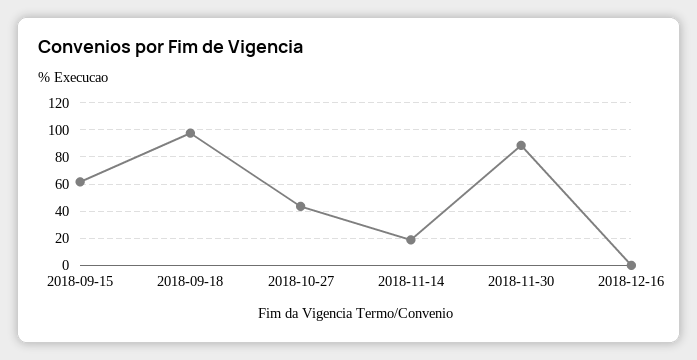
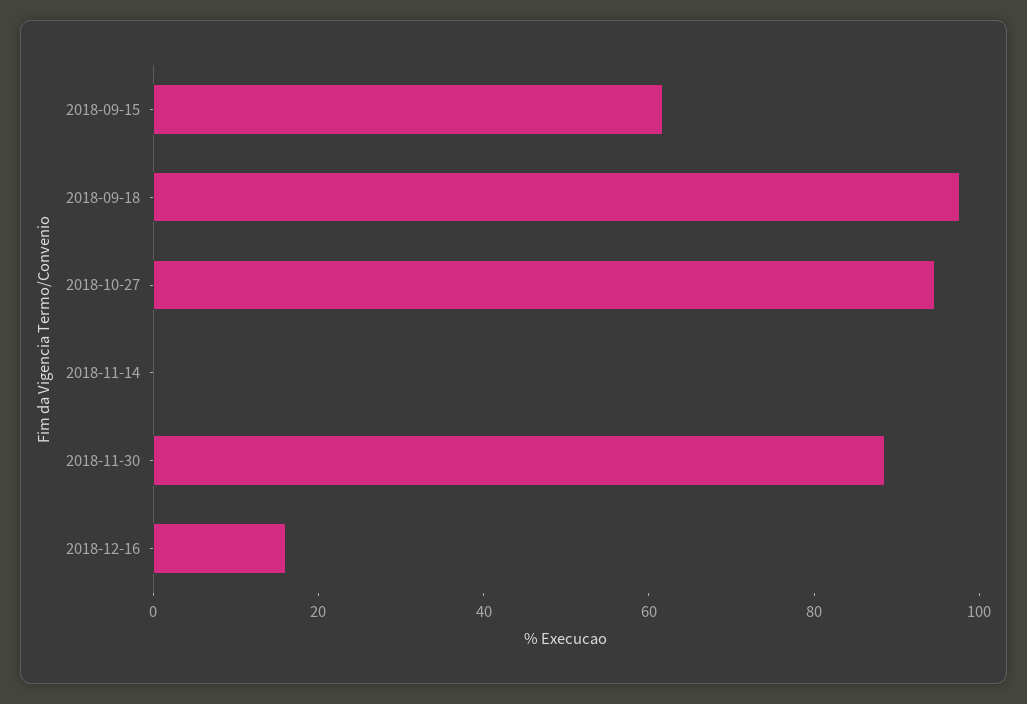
2018-10-27: 45 -> 95
2018-11-14: 20 -> 0
2018-12-16: 0 -> 15

